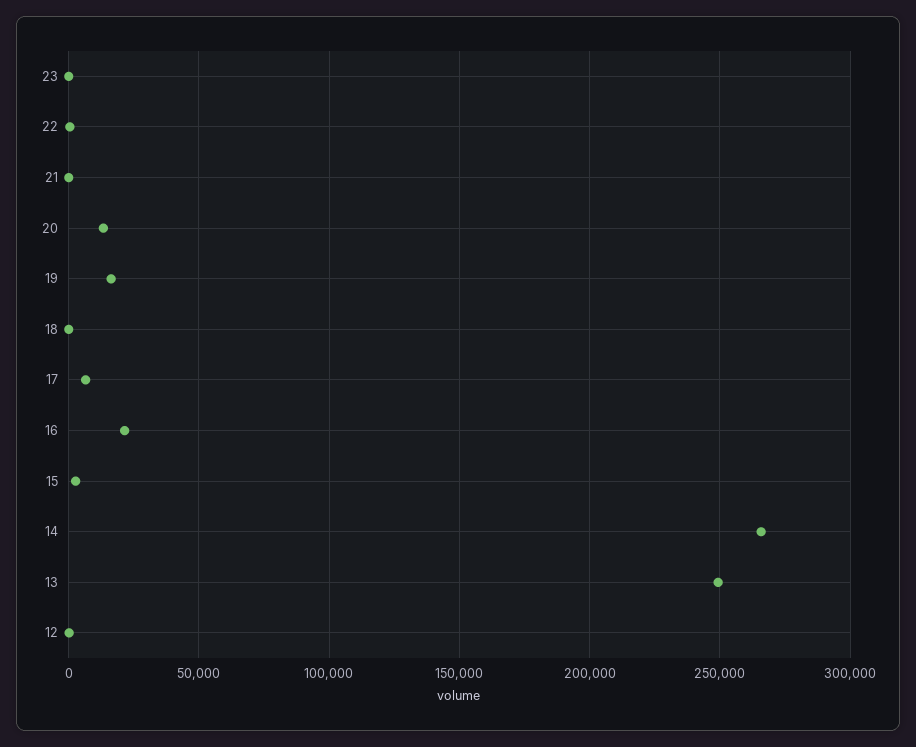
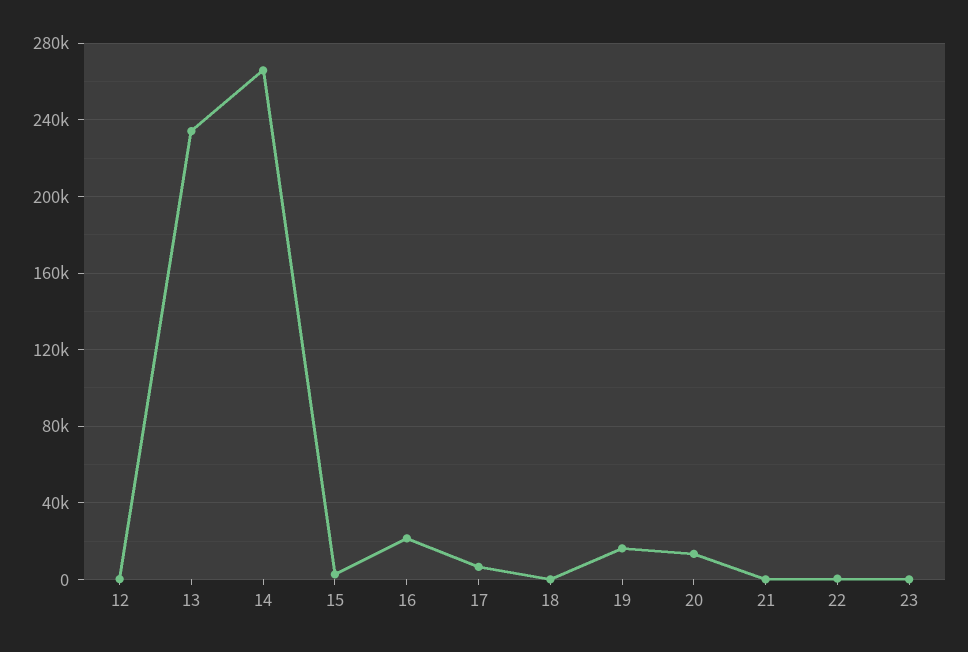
13: 250000 -> 235000

